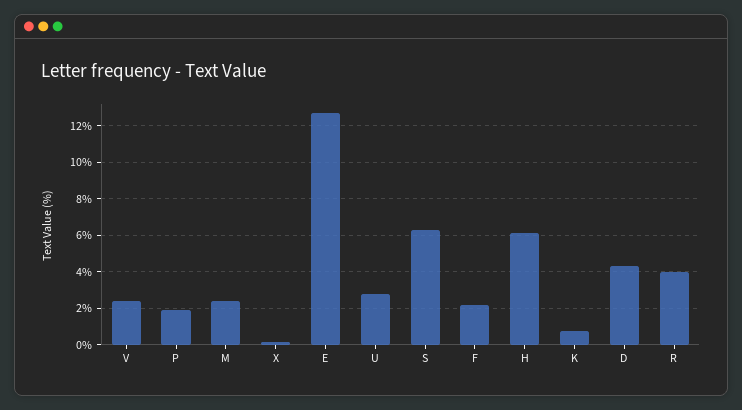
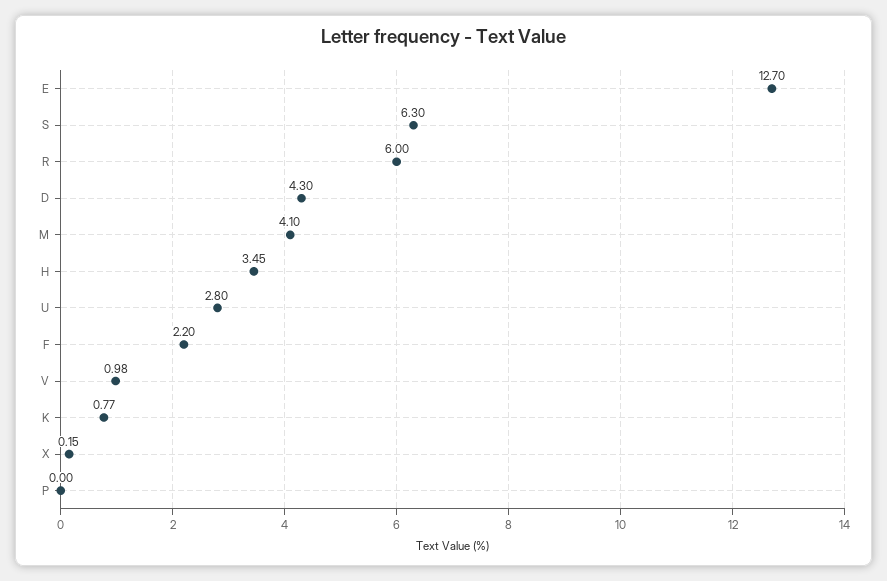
V: 2.5 -> 0.98
P: 2 -> 0
M: 2.5 -> 4.1
H: 6 -> 3.45
R: 4 -> 6

